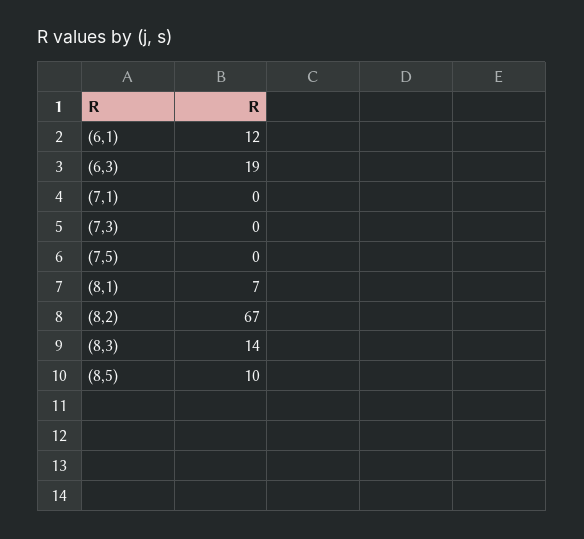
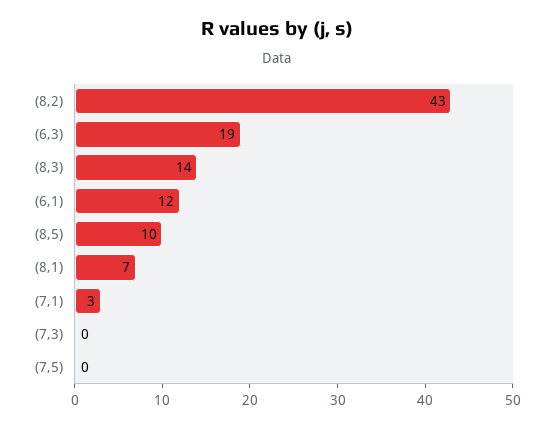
(7,1): 0 -> 3
(8,2): 67 -> 43

